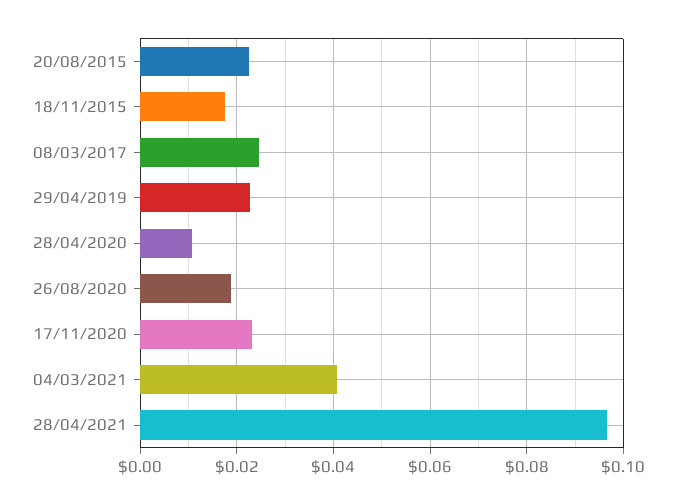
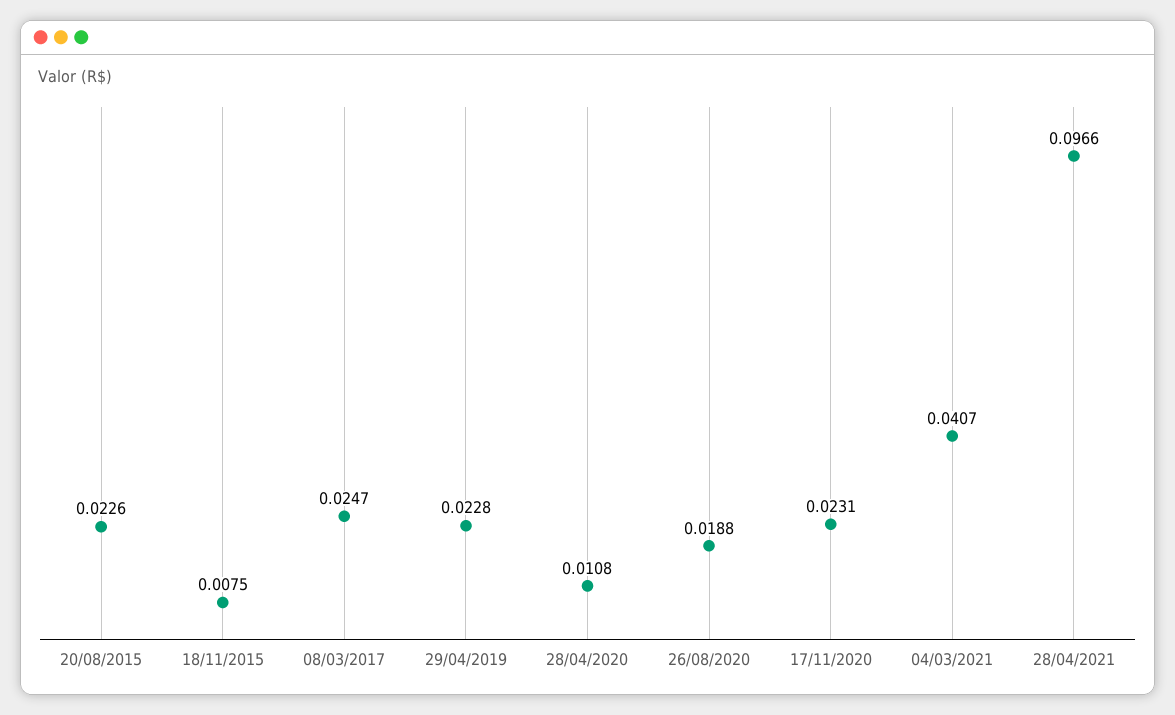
18/11/2015: 0.018 -> 0.0075

